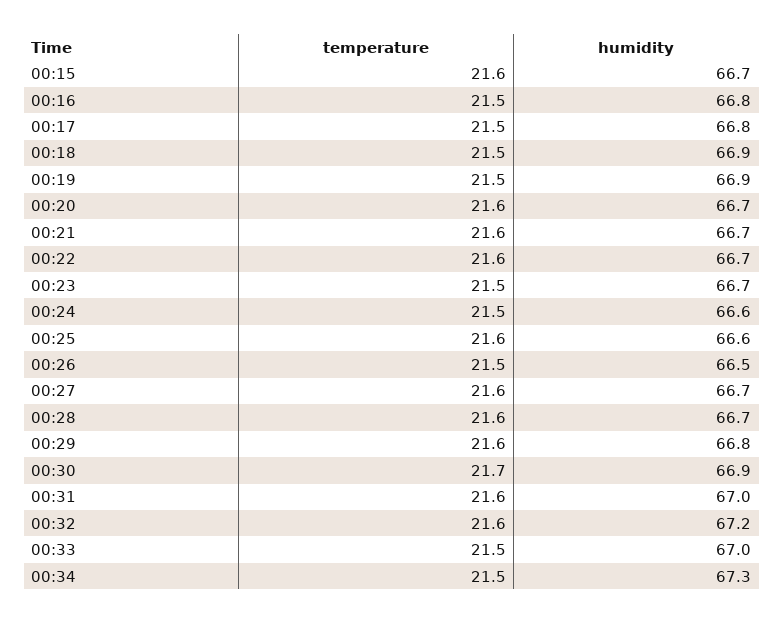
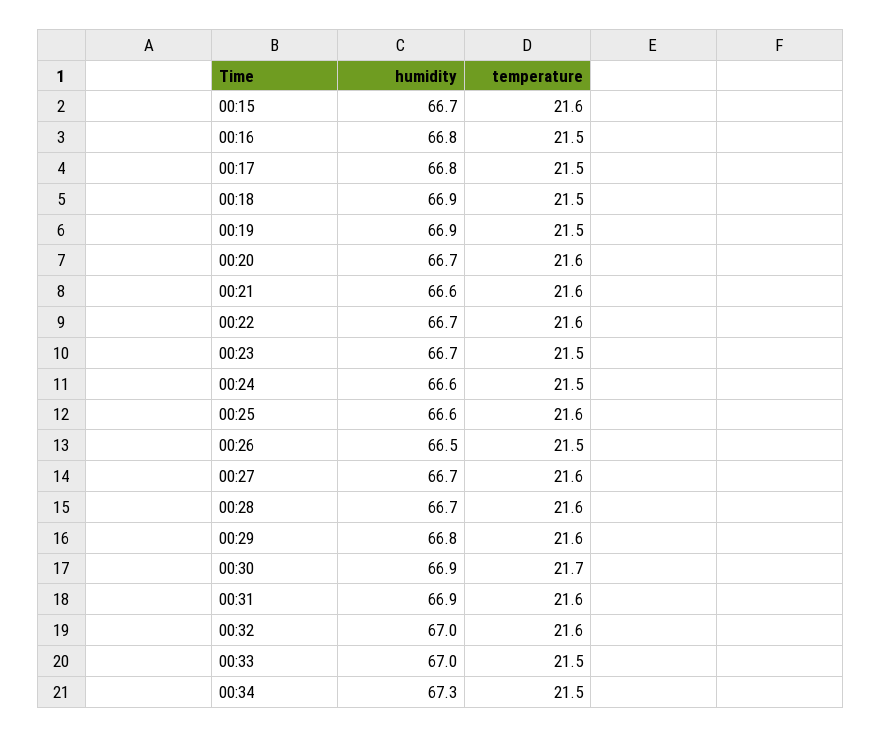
humidity, 00:21: 66.7 -> 66.6
humidity, 00:31: 67 -> 66.9
humidity, 00:32: 67.2 -> 67

